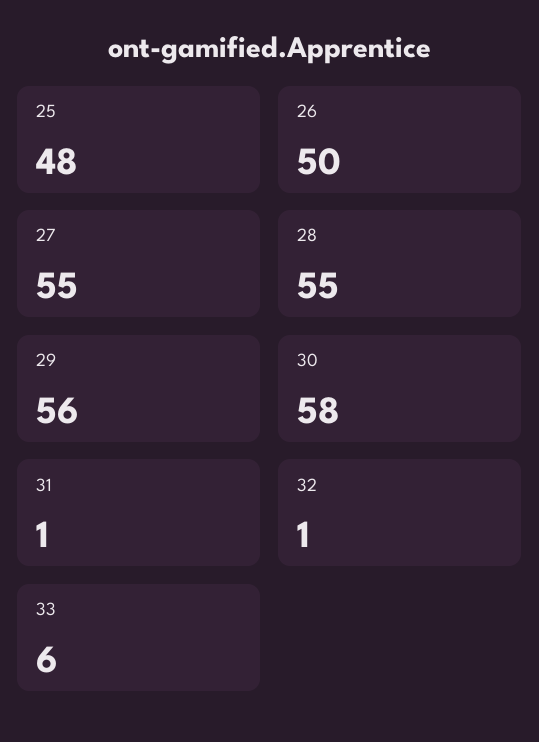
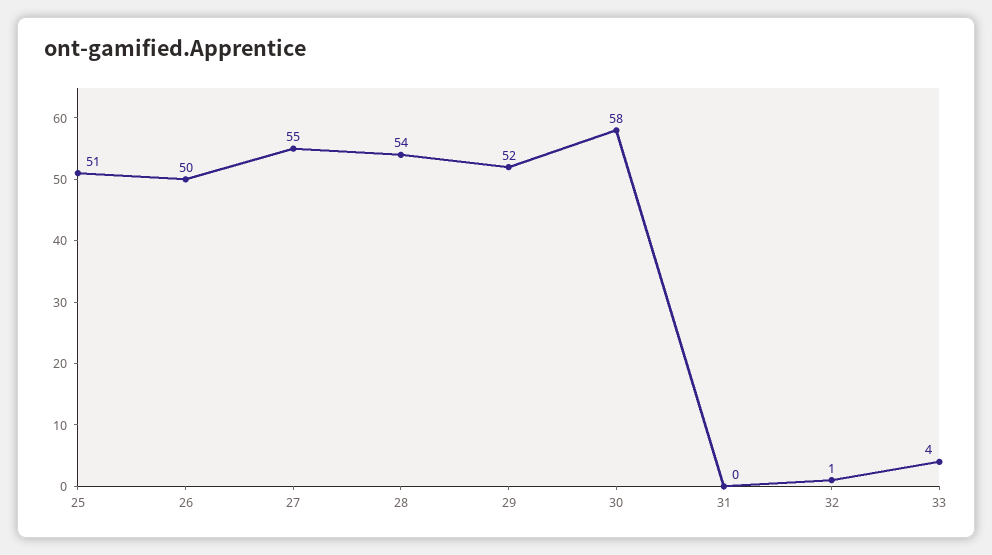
25: 48 -> 51
28: 55 -> 54
29: 56 -> 52
31: 1 -> 0
33: 6 -> 4

